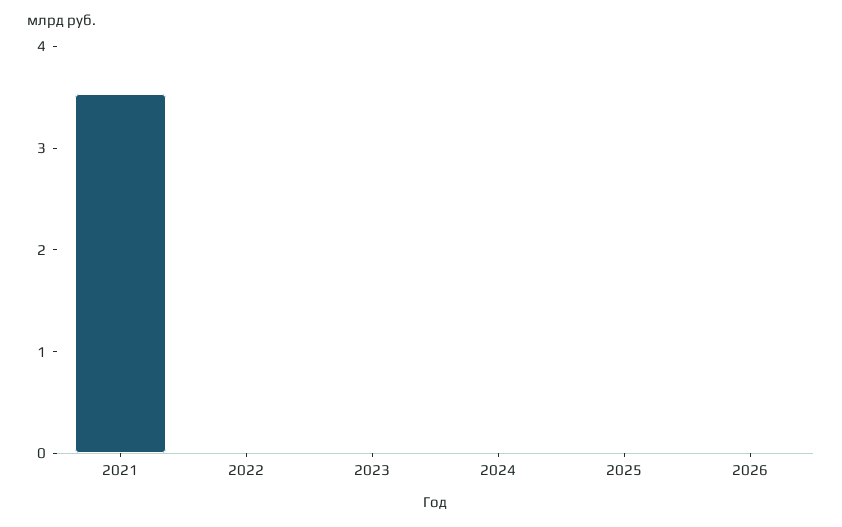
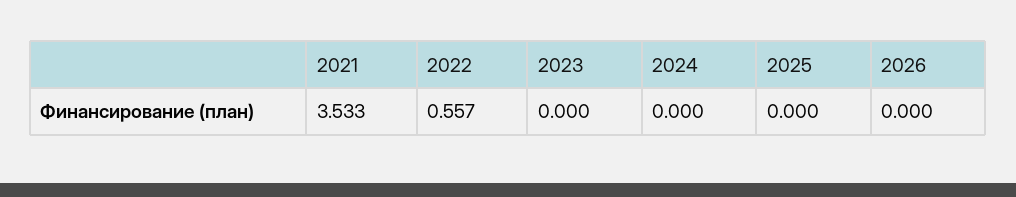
2022: 0 -> 0.557

